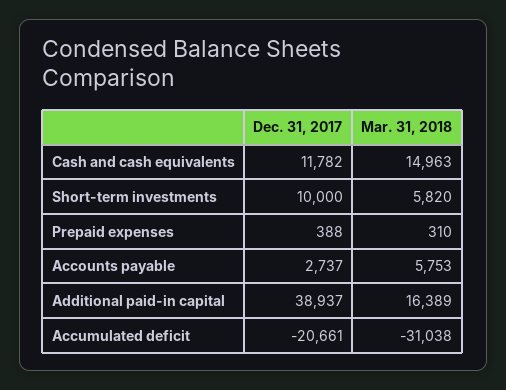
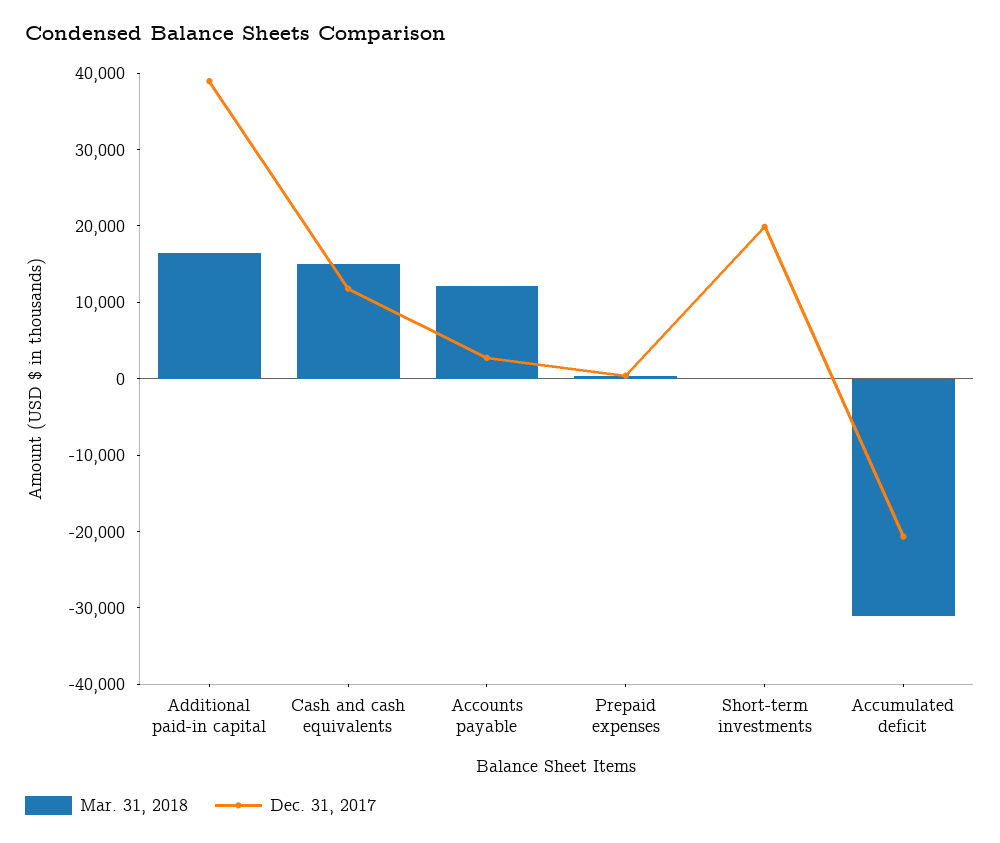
Dec. 31, 2017, Short-term investments: 10000 -> 20000
Mar. 31, 2018, Short-term investments: 5820 -> 0
Mar. 31, 2018, Accounts payable: 5753 -> 12000

